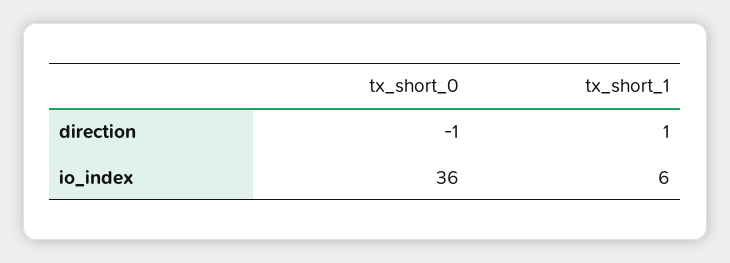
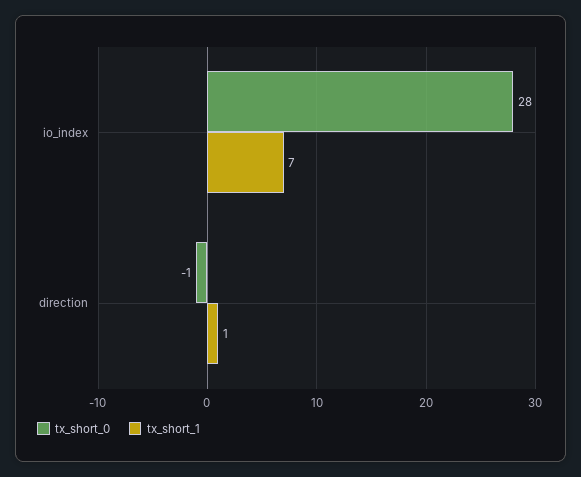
tx_short_0, io_index: 36 -> 28
tx_short_1, io_index: 6 -> 7

